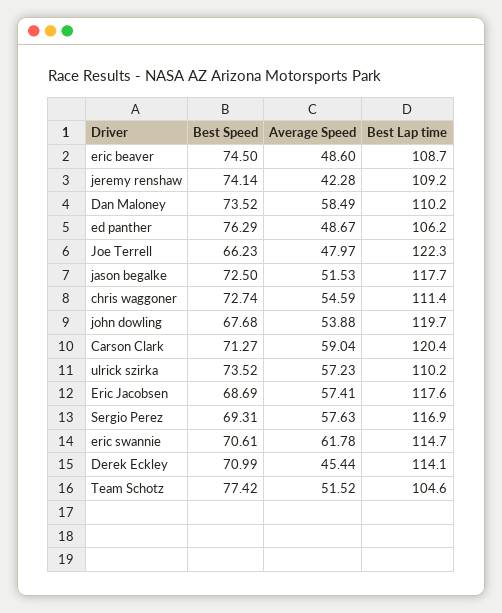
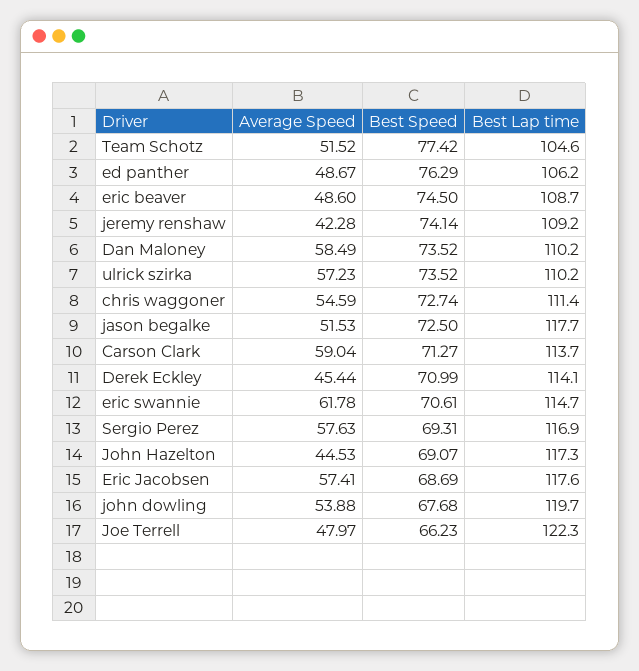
Best Lap time, Carson Clark: 120.4 -> 113.7
Average Speed, John Hazelton: none -> 44.53
Best Speed, John Hazelton: none -> 69.07
Best Lap time, John Hazelton: none -> 117.3

